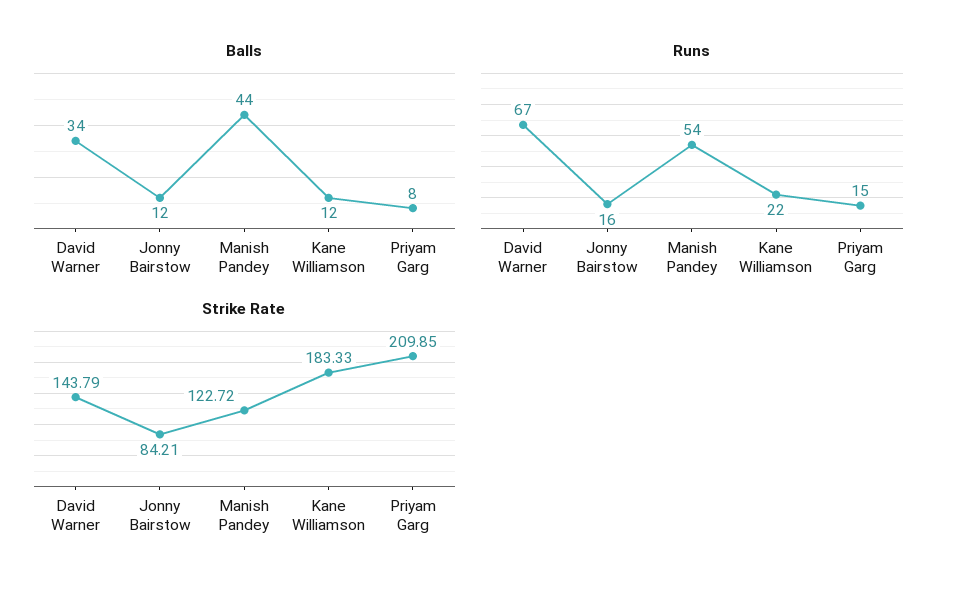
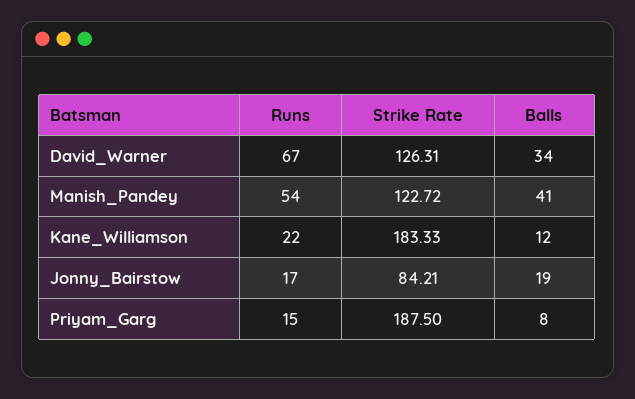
Balls, Jonny Bairstow: 12 -> 19
Balls, Manish Pandey: 44 -> 41
Runs, Jonny Bairstow: 16 -> 17
Strike Rate, David Warner: 143.79 -> 126.31
Strike Rate, Priyam Garg: 209.85 -> 187.5

